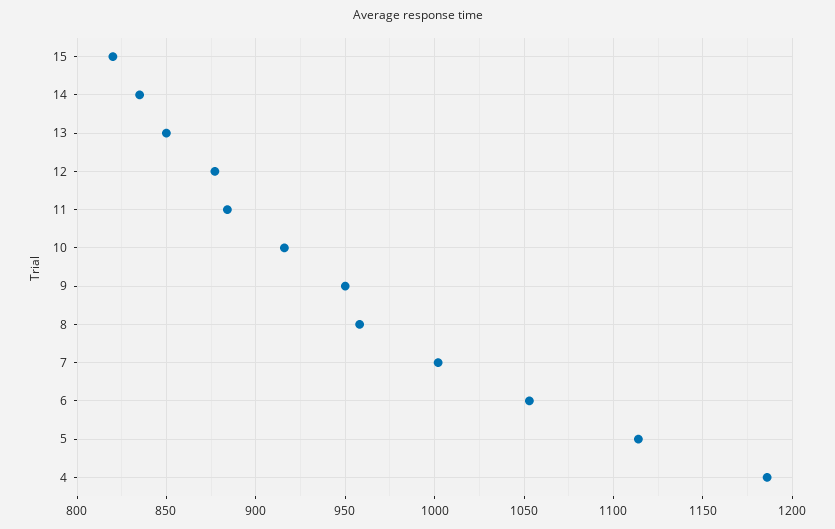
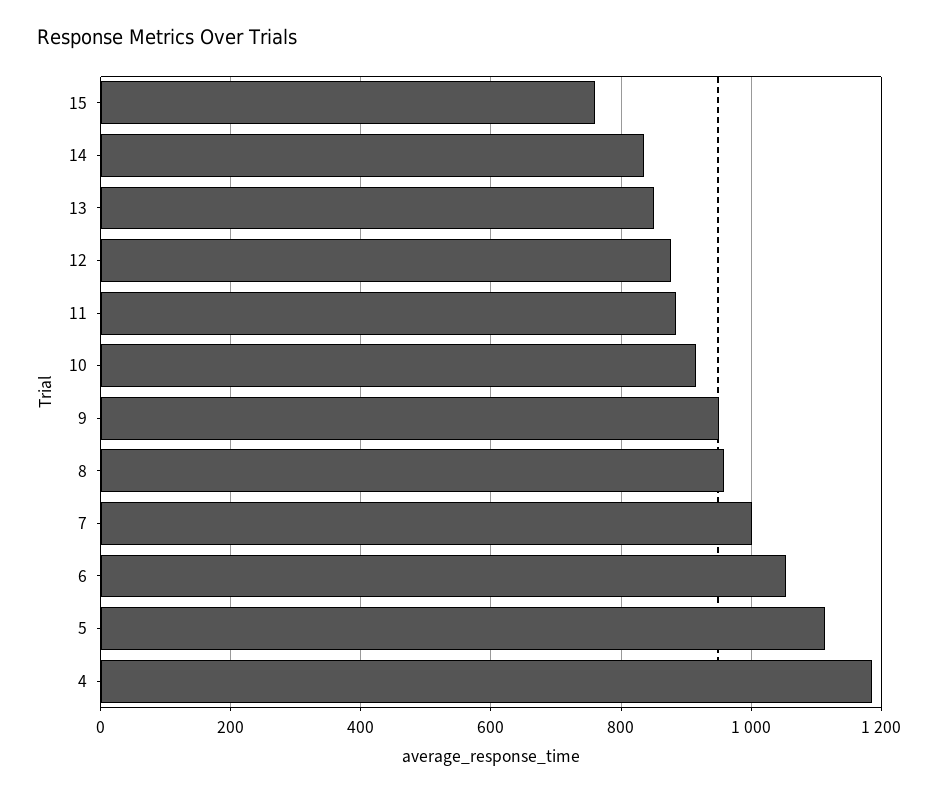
15: 820 -> 760

